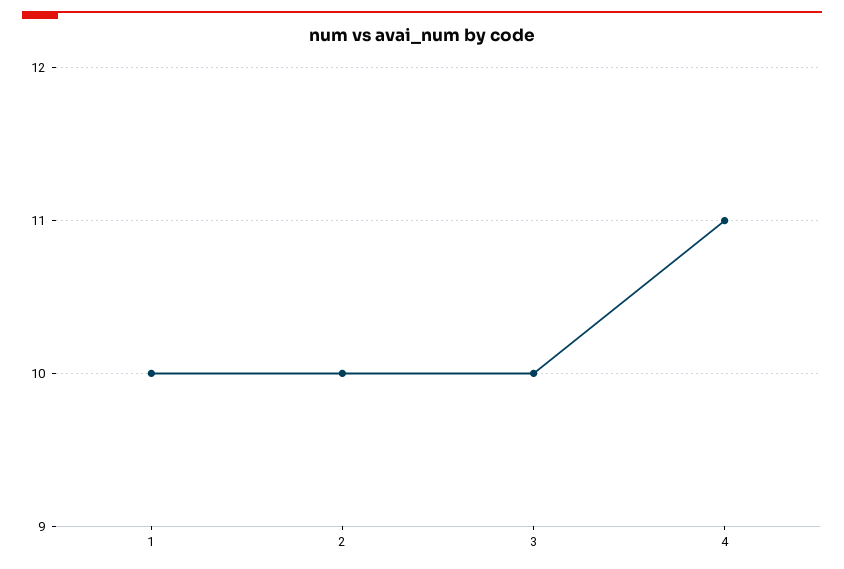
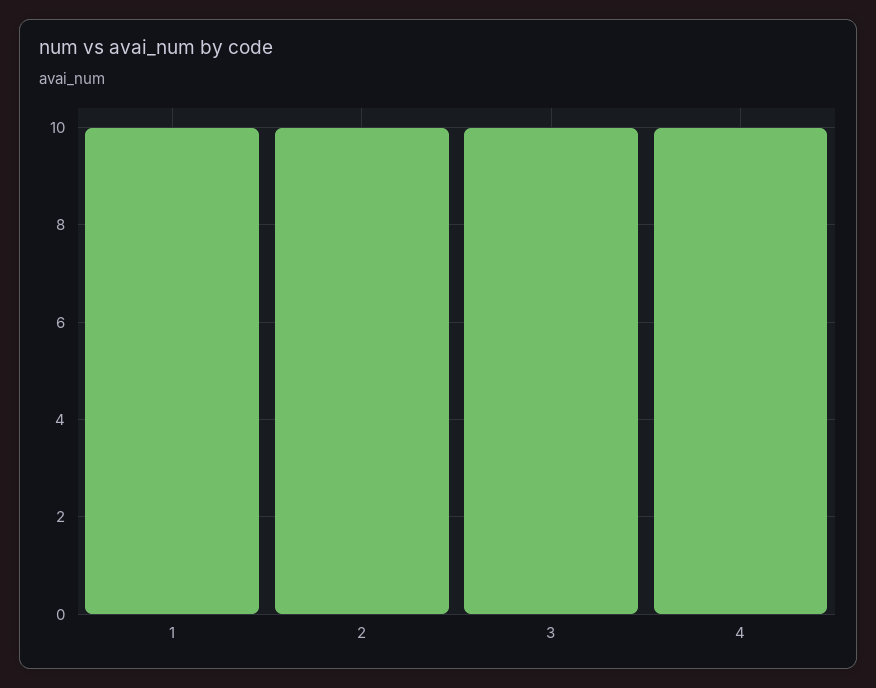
4: 11 -> 10

